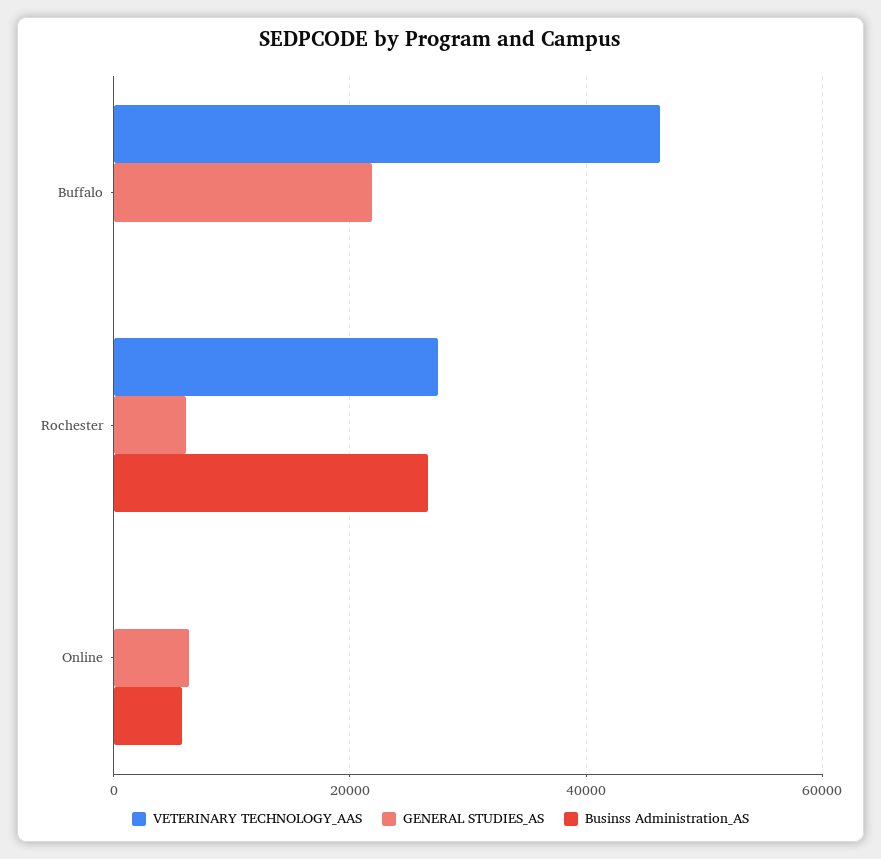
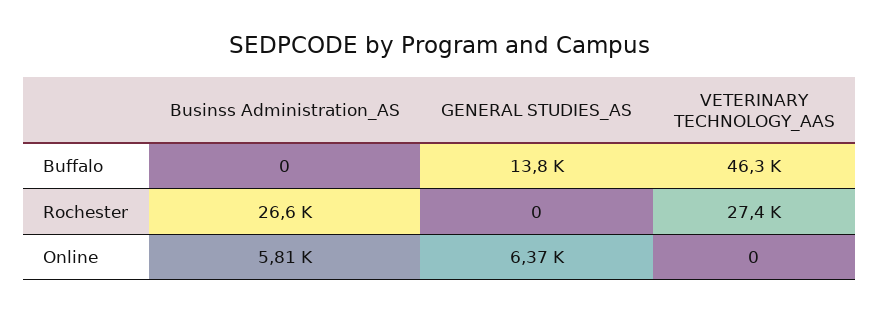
GENERAL STUDIES_AS, Buffalo: 22000 -> 13800
GENERAL STUDIES_AS, Rochester: 6000 -> 0

